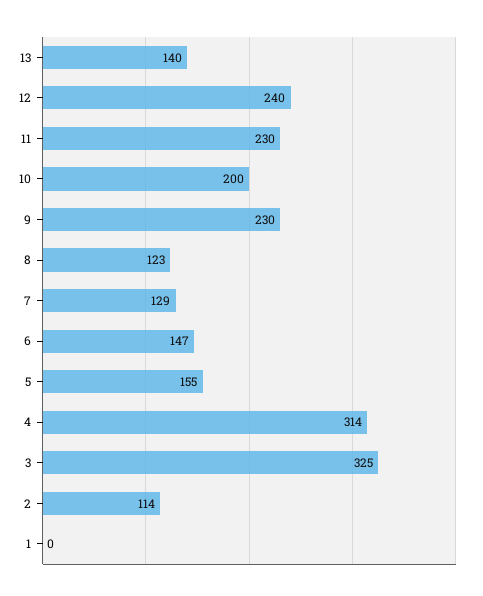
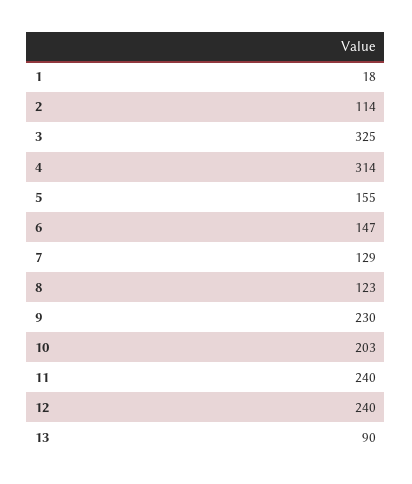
13: 140 -> 90
11: 230 -> 240
10: 200 -> 203
1: 0 -> 18

